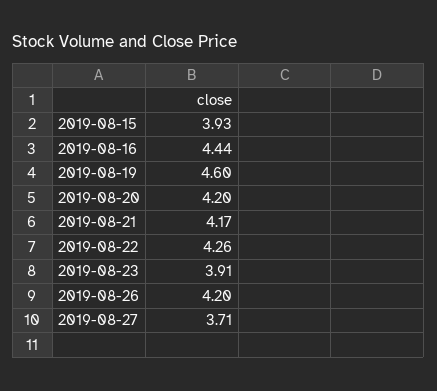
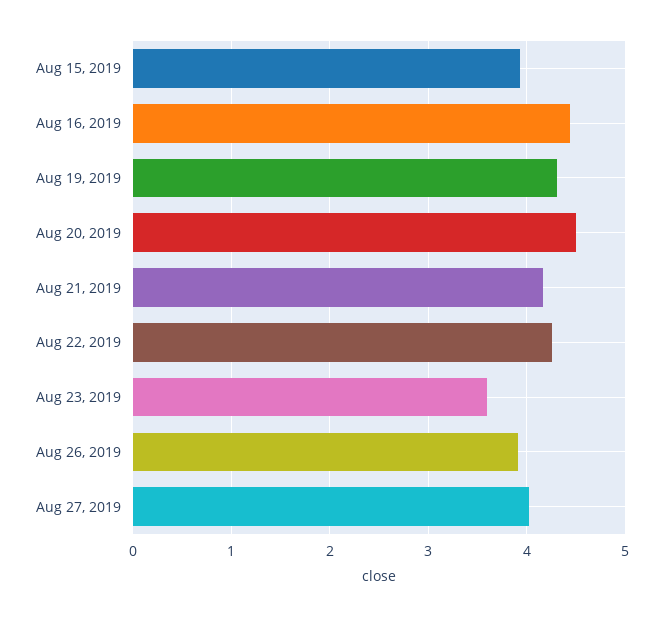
2019-08-19: 4.6 -> 4.3
2019-08-20: 4.2 -> 4.5
2019-08-23: 3.91 -> 3.6
2019-08-26: 4.2 -> 3.9
2019-08-27: 3.71 -> 4

